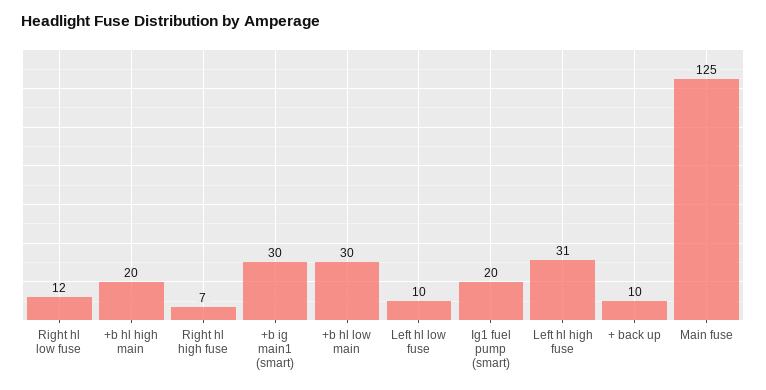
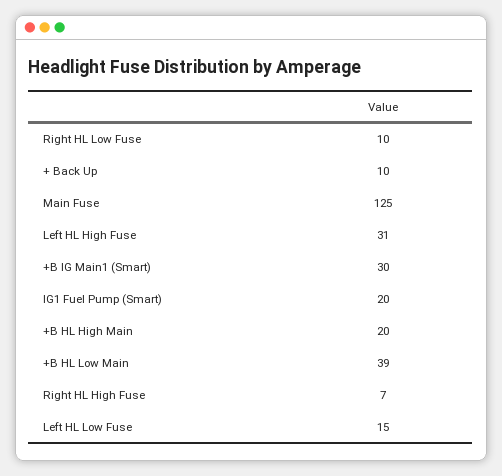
Right hl low fuse: 12 -> 10
+b hl low main: 30 -> 39
Left hl low fuse: 10 -> 15

